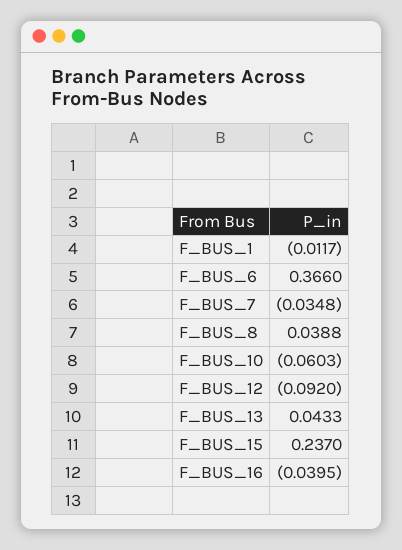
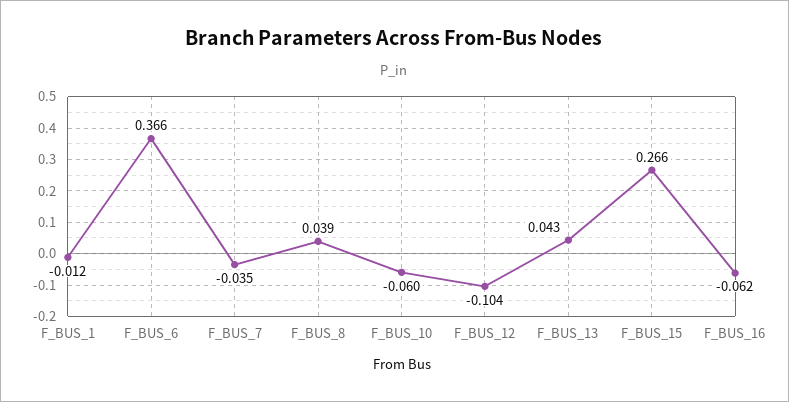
F_BUS_12: -0.092 -> -0.104
F_BUS_15: 0.237 -> 0.266
F_BUS_16: -0.0395 -> -0.062

